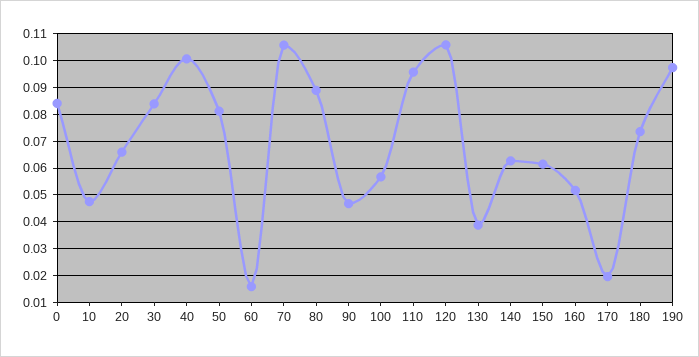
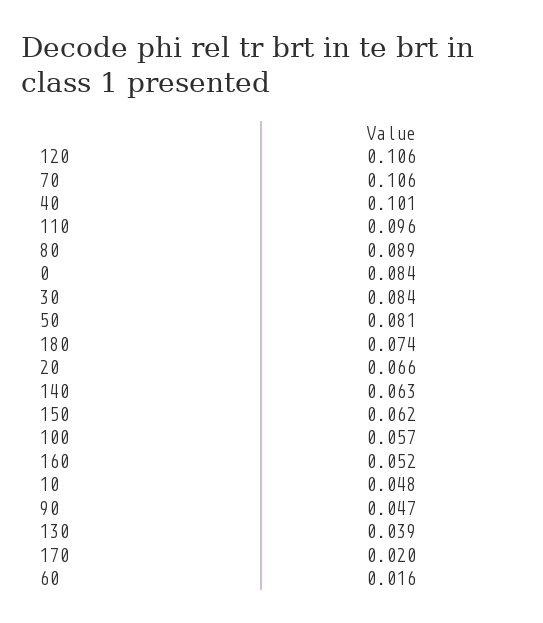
190: 0.0975 -> none

